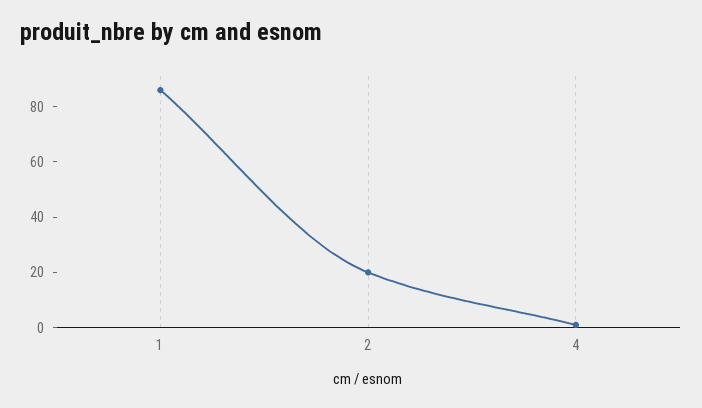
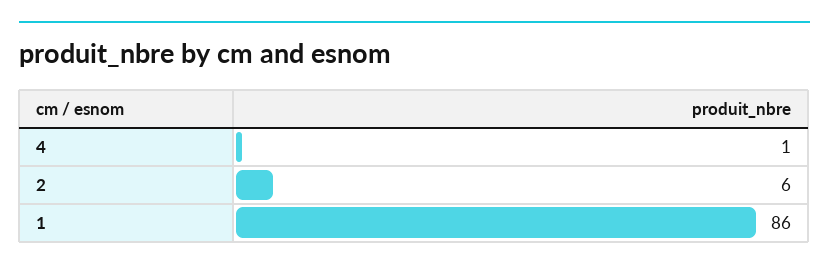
2: 20 -> 6

